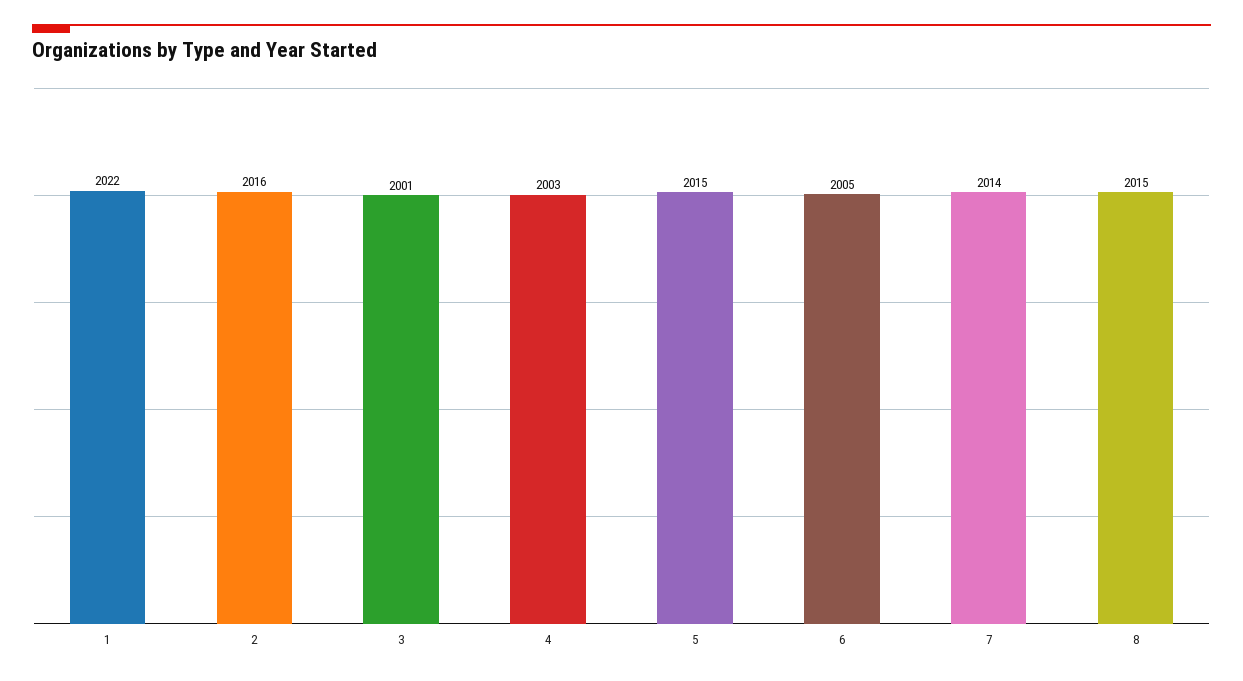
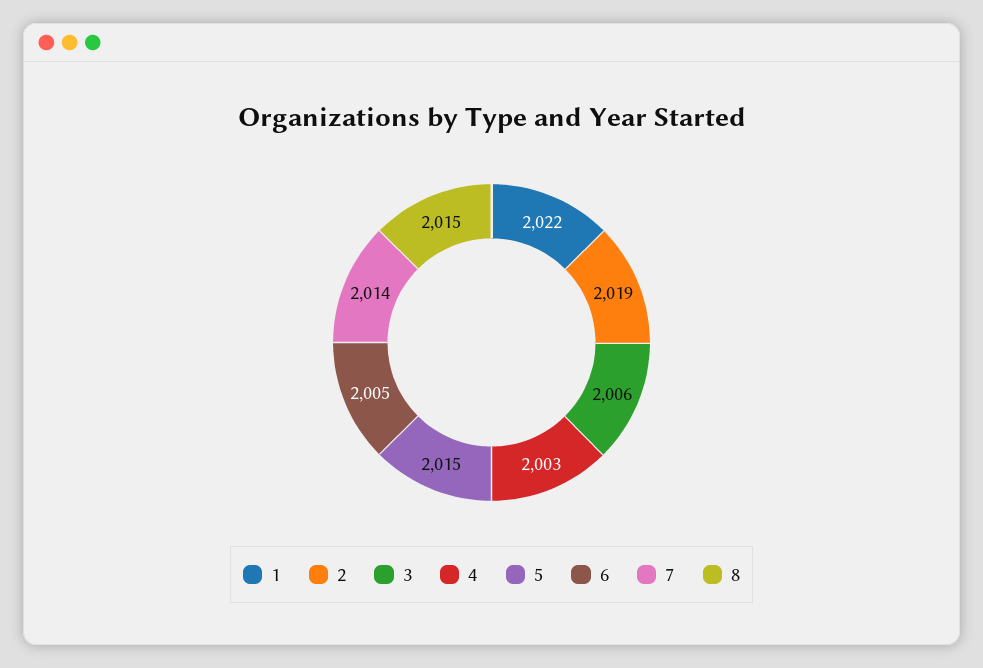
2: 2016 -> 2019
3: 2001 -> 2006

